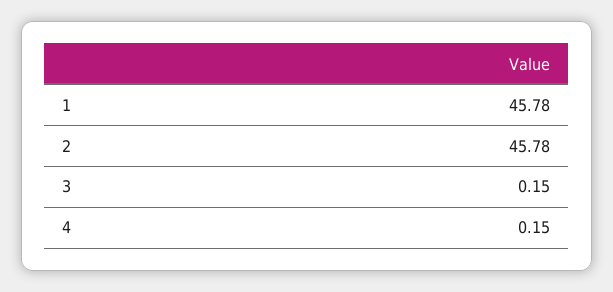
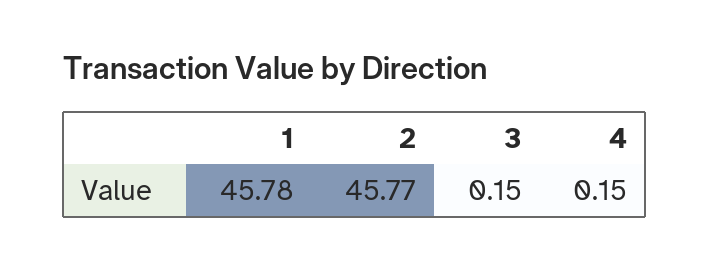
2: 45.78 -> 45.77

